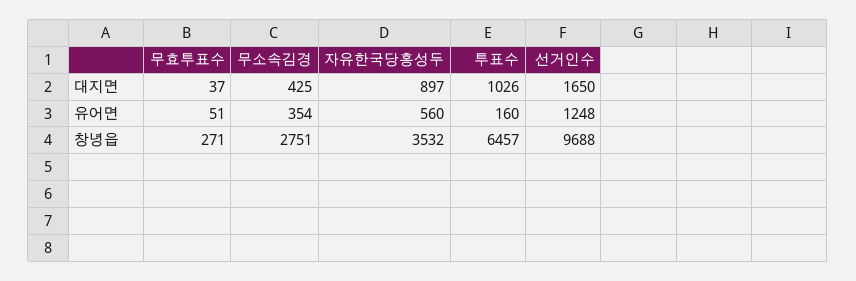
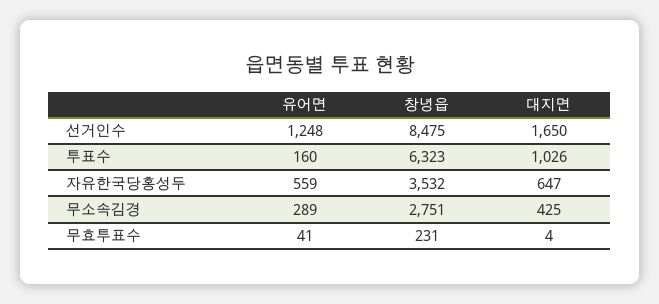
무효투표수, 대지면: 37 -> 4
자유한국당홍성두, 대지면: 897 -> 647
무효투표수, 유어면: 51 -> 41
무소속김경, 유어면: 354 -> 289
자유한국당홍성두, 유어면: 560 -> 559
무효투표수, 창녕읍: 271 -> 231
투표수, 창녕읍: 6457 -> 6323
선거인수, 창녕읍: 9688 -> 8475

